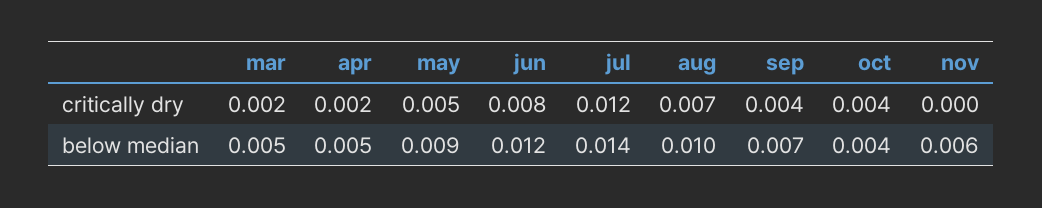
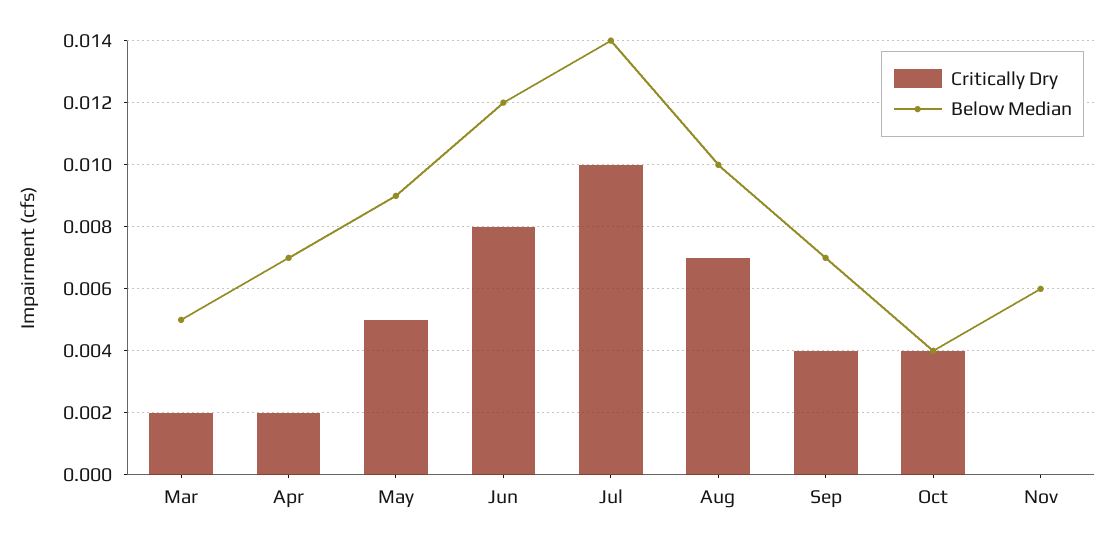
critically dry, jul: 0.012 -> 0.01
below median, apr: 0.005 -> 0.007

